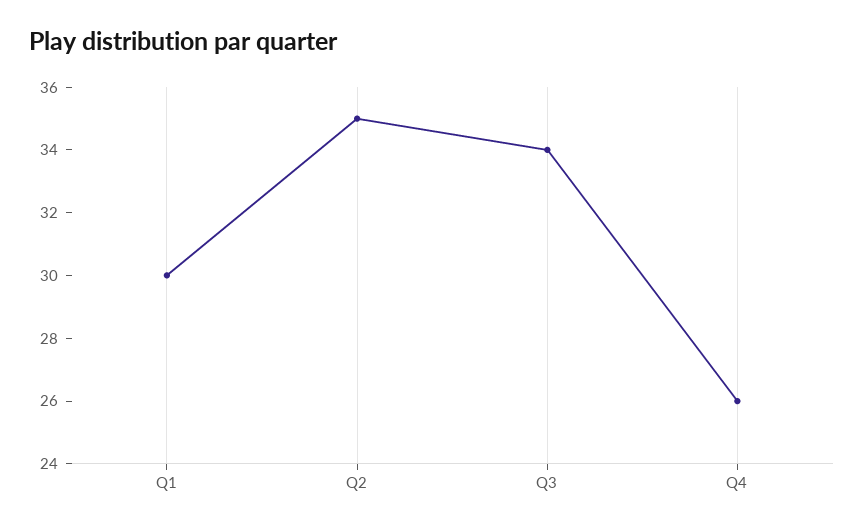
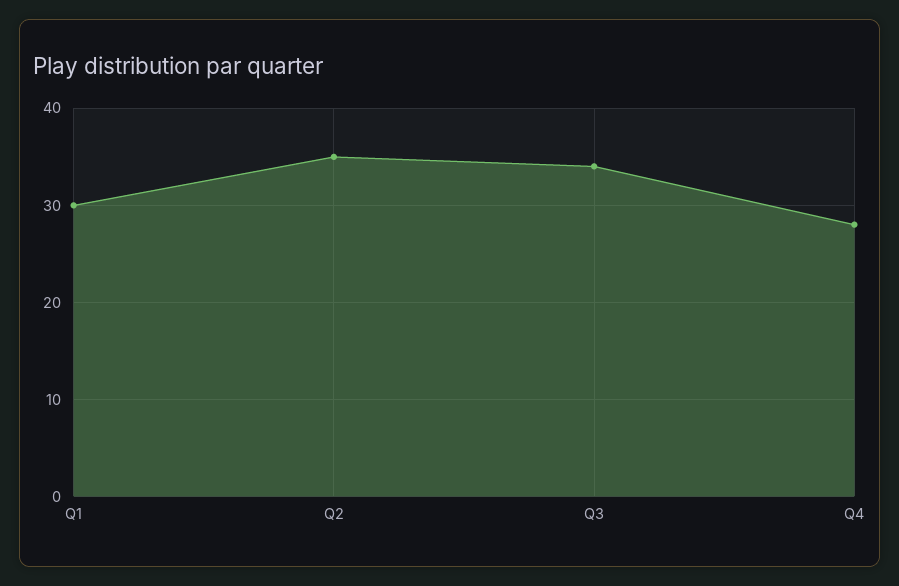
Q4: 26 -> 28

